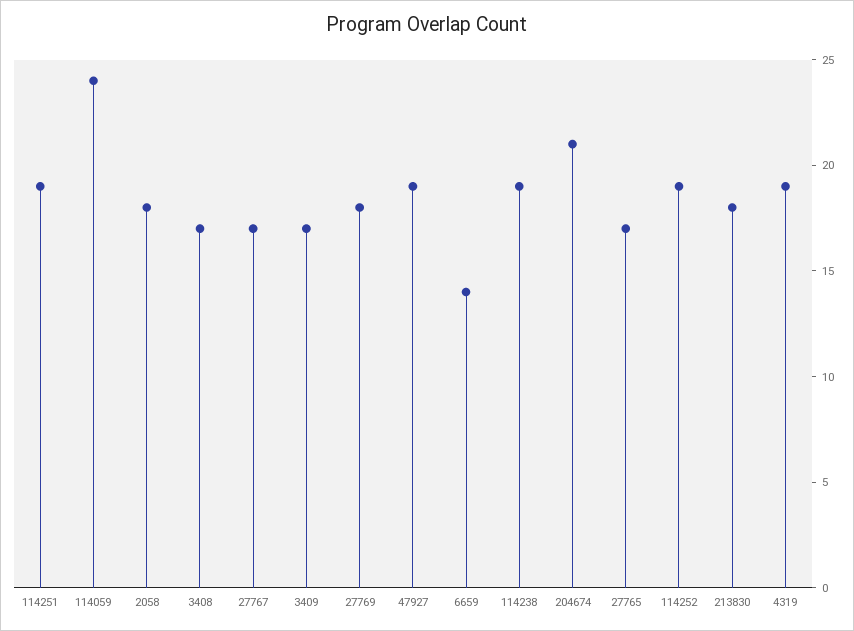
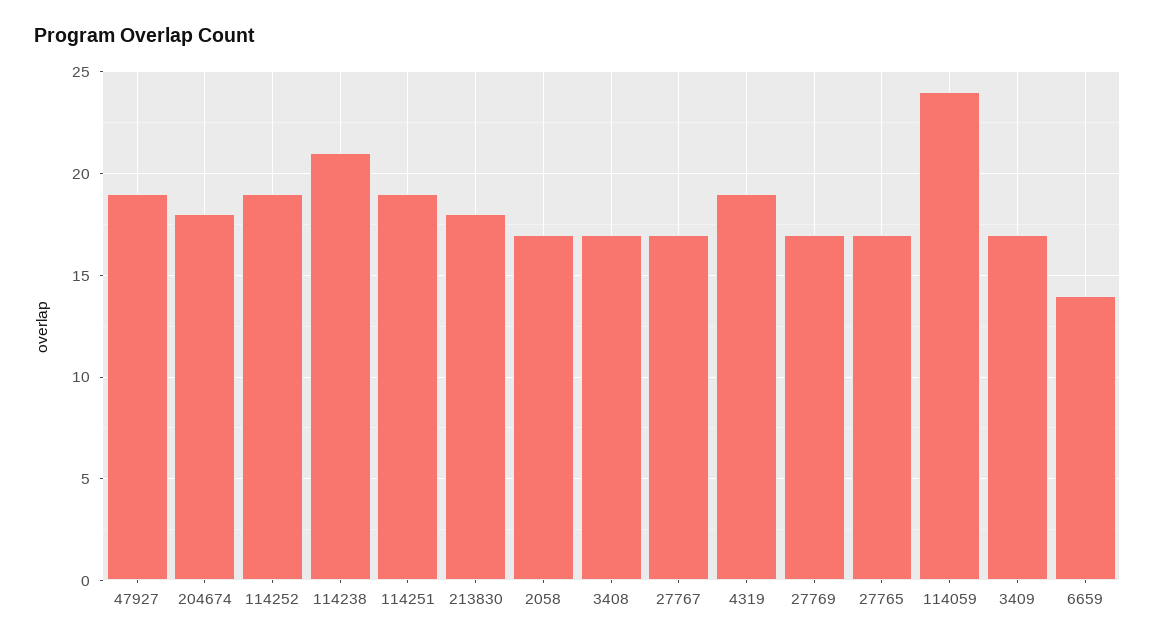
2058: 18 -> 17
27769: 18 -> 17
114238: 19 -> 21
204674: 21 -> 18

